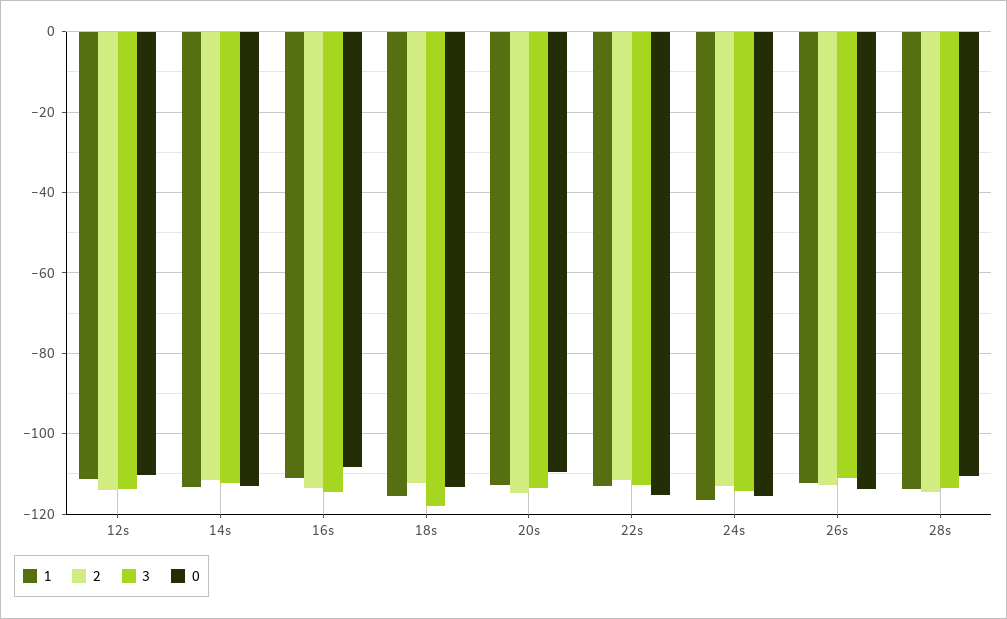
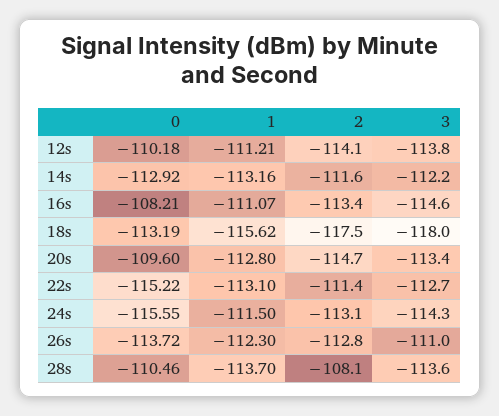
2, 18s: -112 -> -117.5
1, 24s: -116 -> -111.5
2, 28s: -114 -> -108.1

